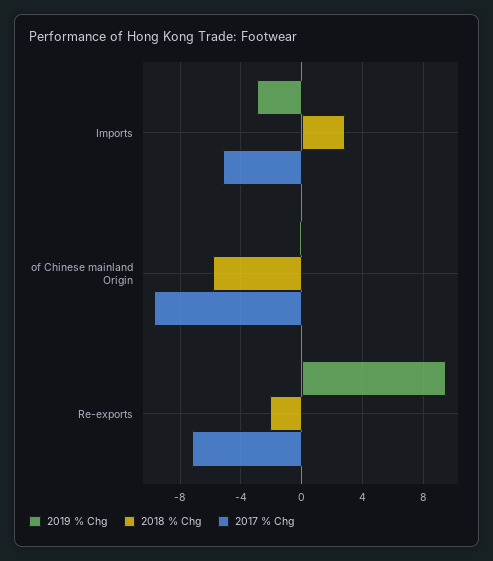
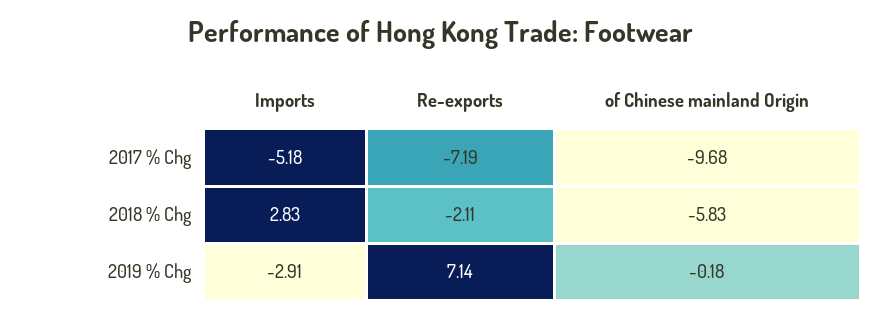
2019 % Chg, Re-exports: 9.5 -> 7.14

